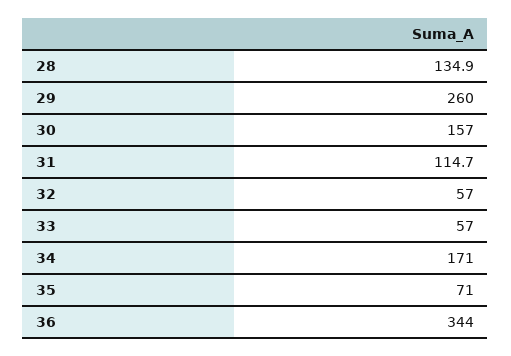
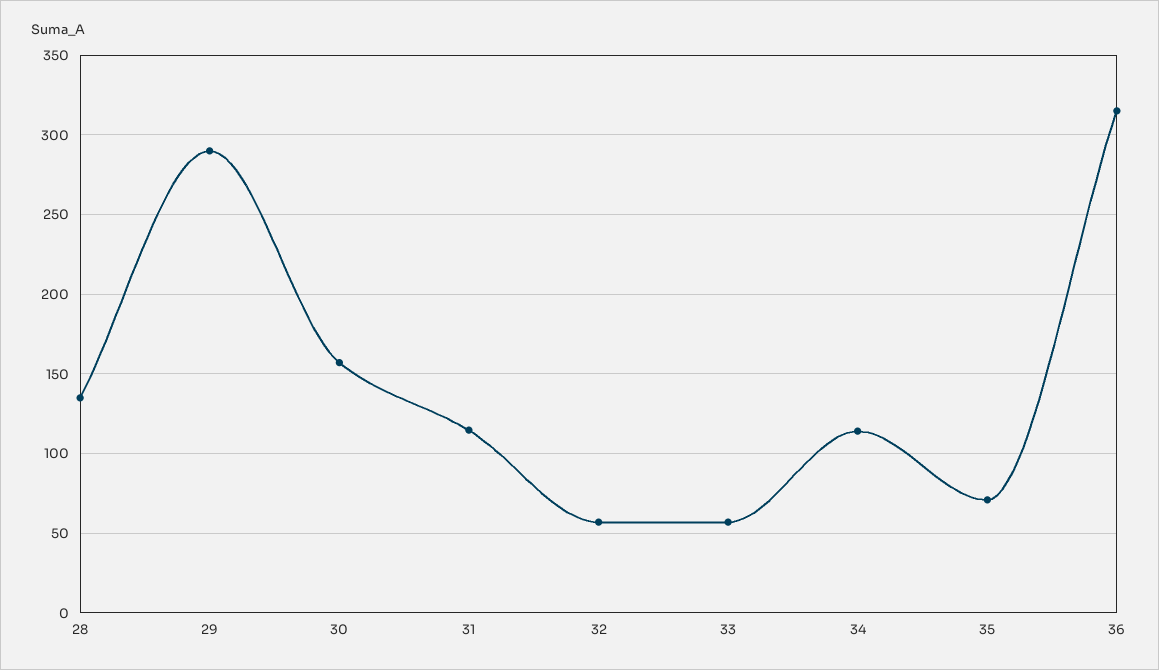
29: 260 -> 290
34: 171 -> 115
36: 344 -> 315

